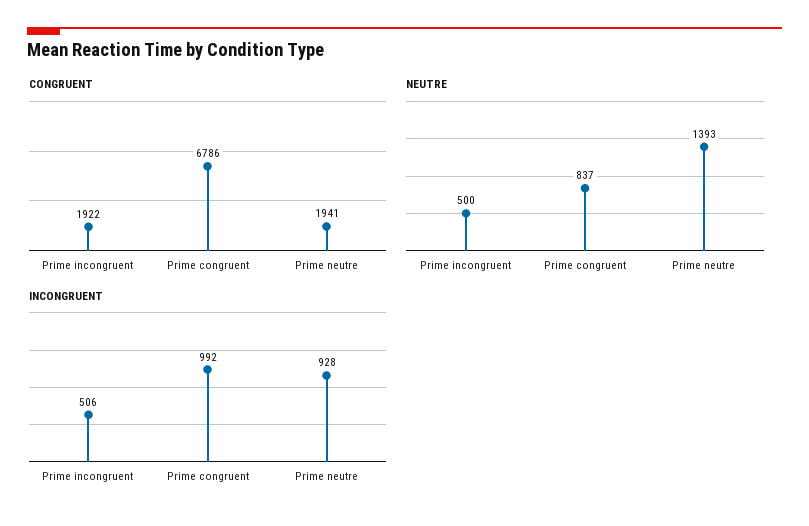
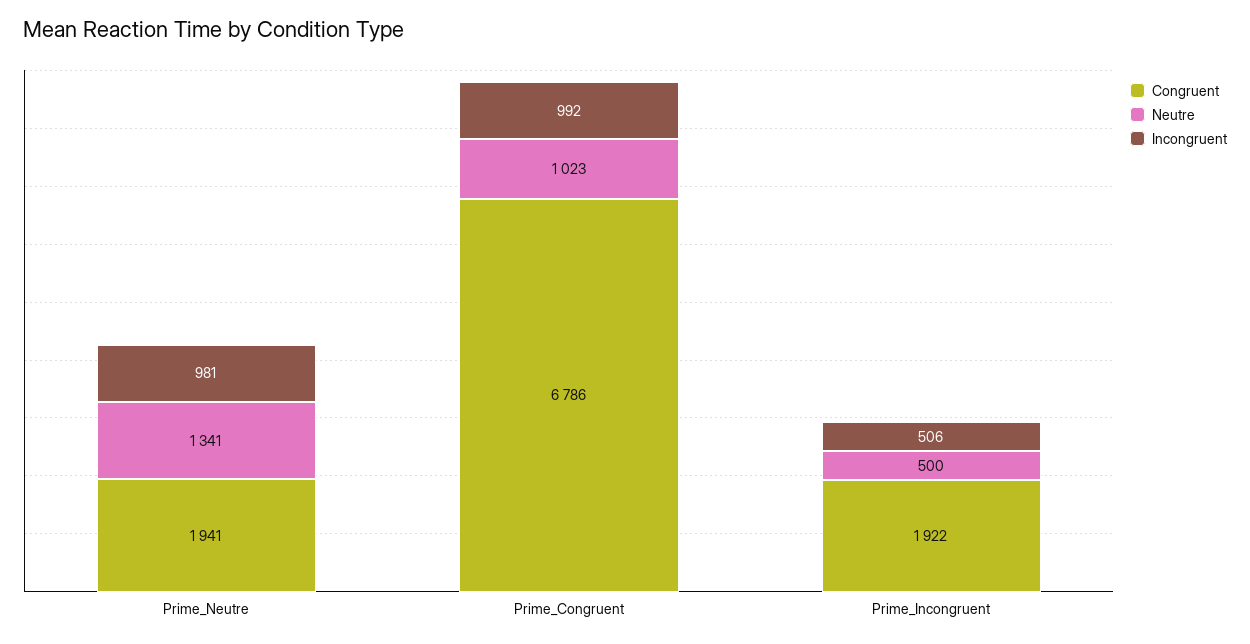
NEUTRE, Prime congruent: 837 -> 1023
NEUTRE, Prime neutre: 1393 -> 1341
INCONGRUENT, Prime neutre: 928 -> 981

